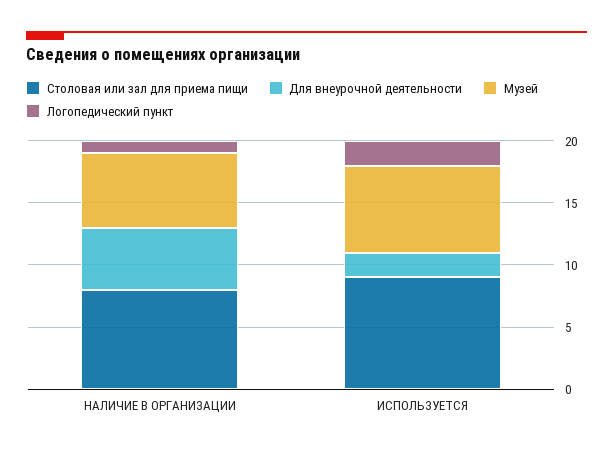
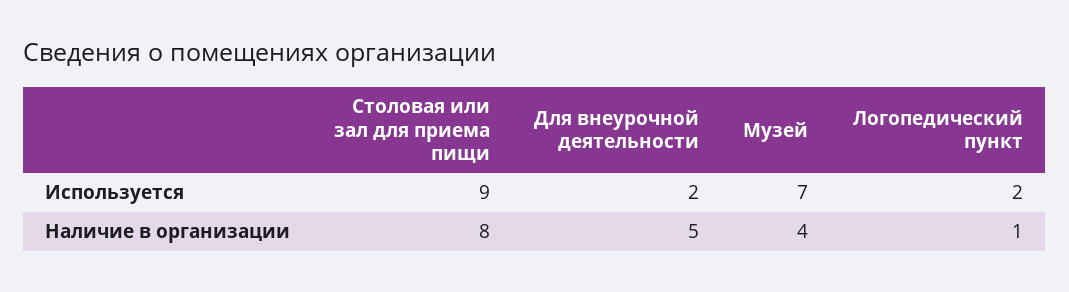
Музей, НАЛИЧИЕ В ОРГАНИЗАЦИИ: 6 -> 4

